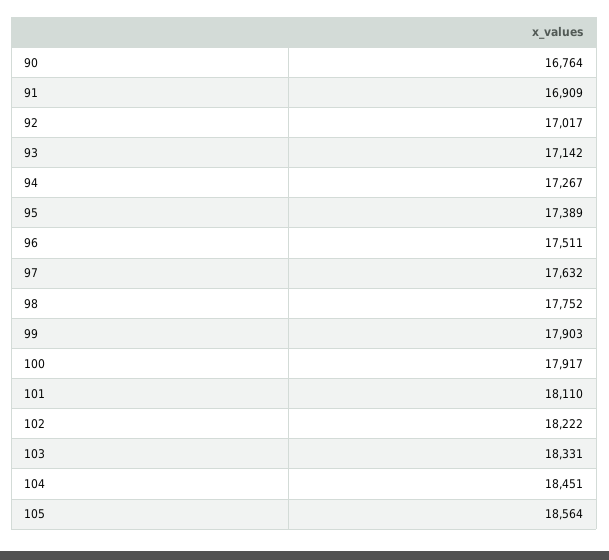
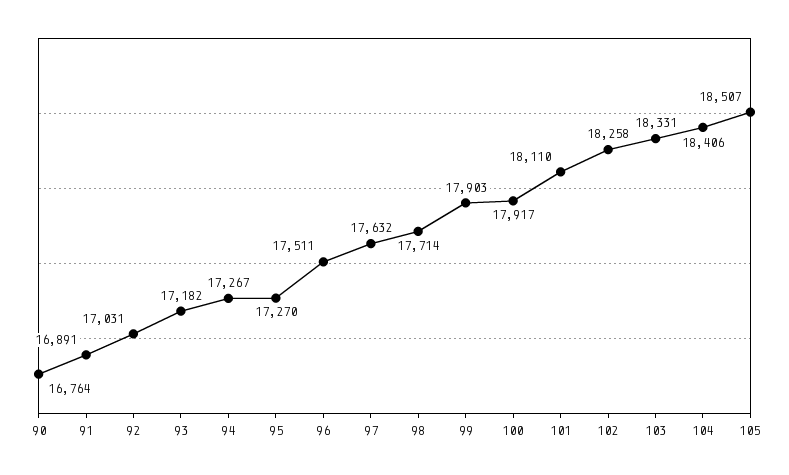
91: 16909 -> 16891
92: 17017 -> 17031
93: 17142 -> 17182
95: 17389 -> 17270
98: 17752 -> 17714
102: 18222 -> 18258
104: 18451 -> 18406
105: 18564 -> 18507

